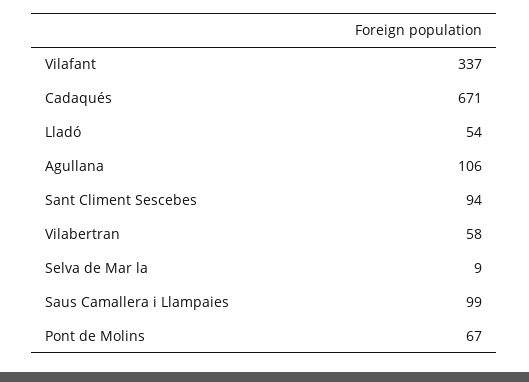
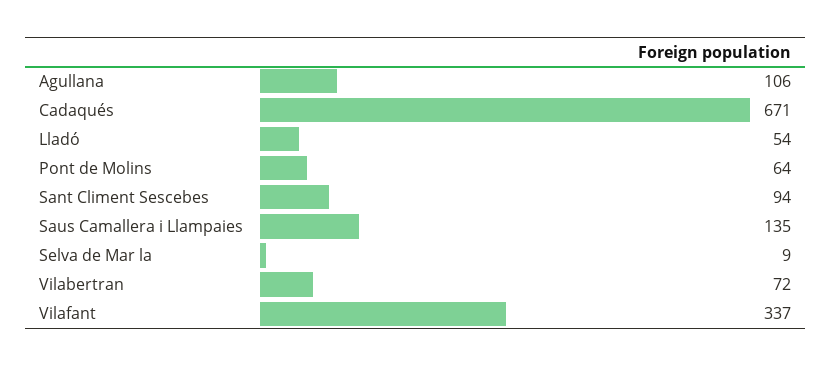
Vilabertran: 58 -> 72
Saus Camallera i Llampaies: 99 -> 135
Pont de Molins: 67 -> 64

